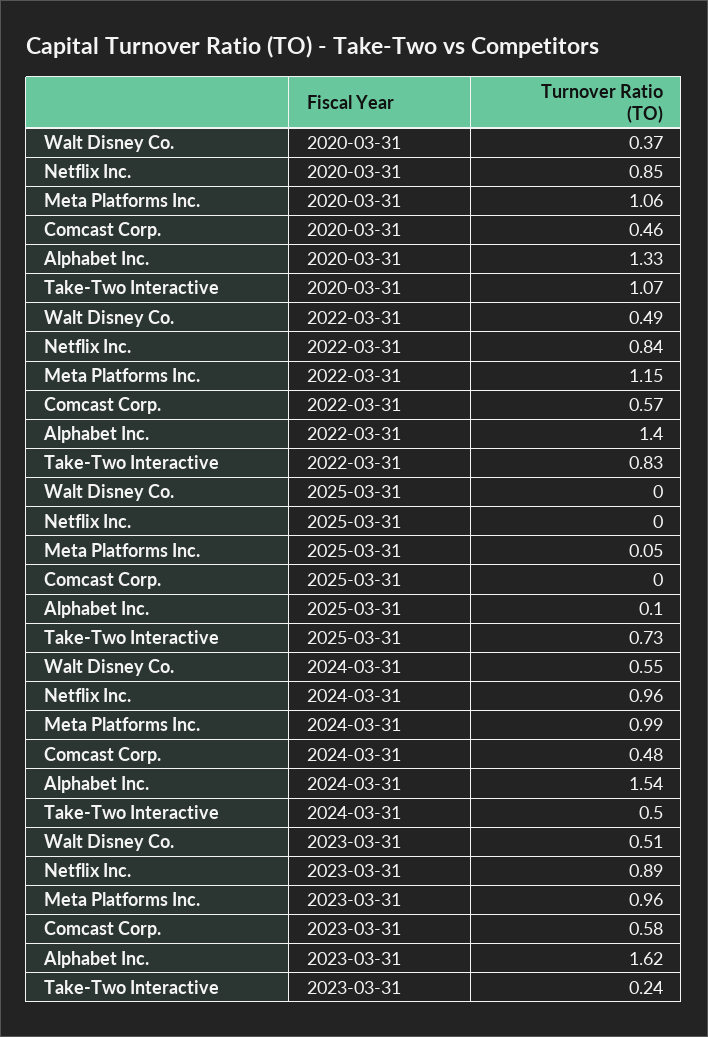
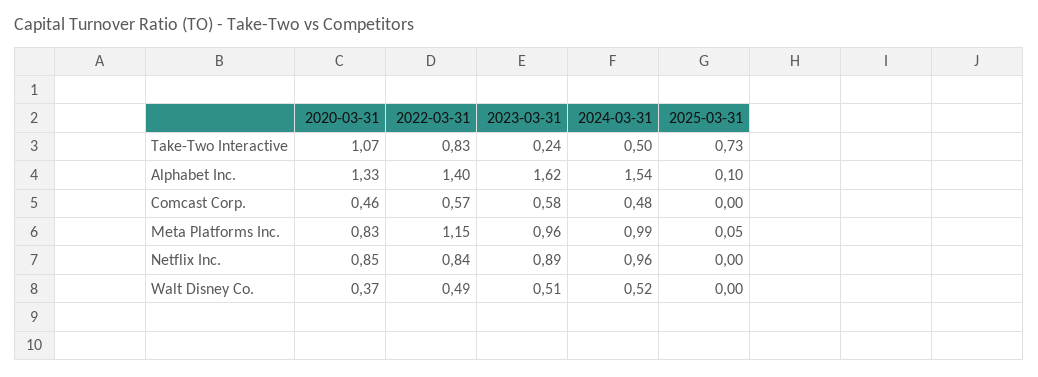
Meta Platforms Inc., 2020-03-31: 1.06 -> 0.83
Walt Disney Co., 2024-03-31: 0.55 -> 0.52

